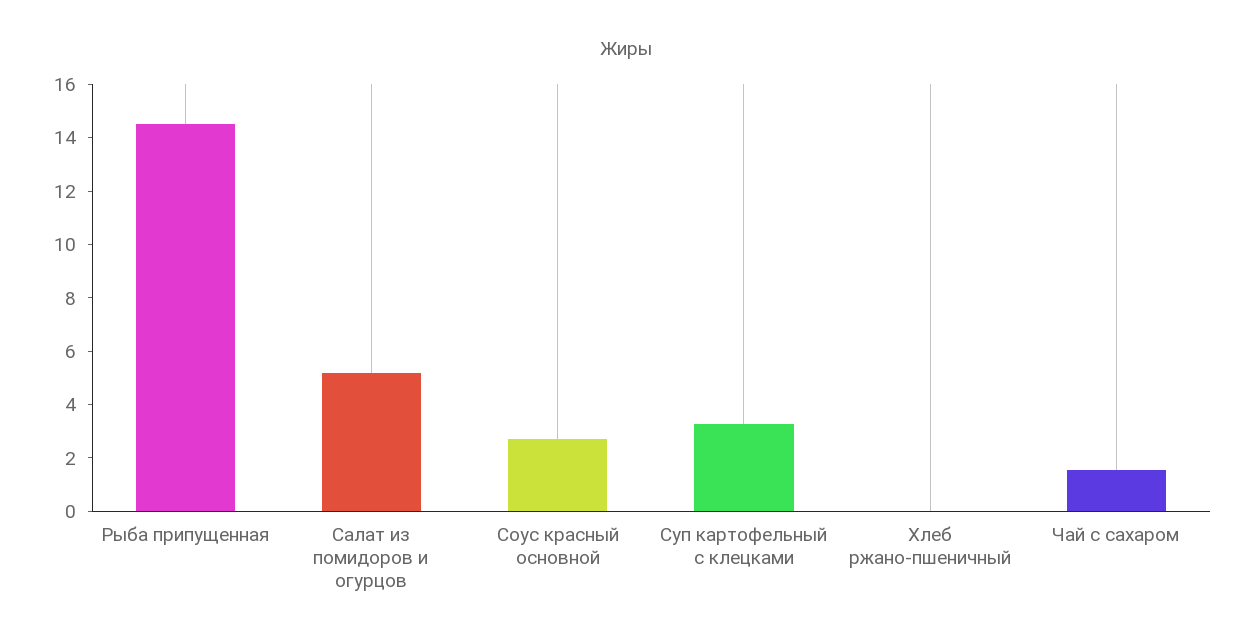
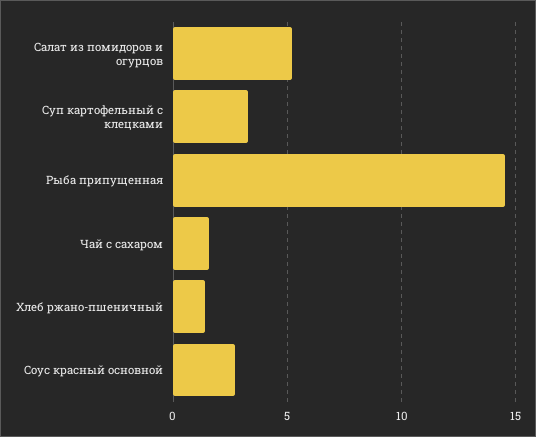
Хлеб ржано-пшеничный: 0 -> 1.5

